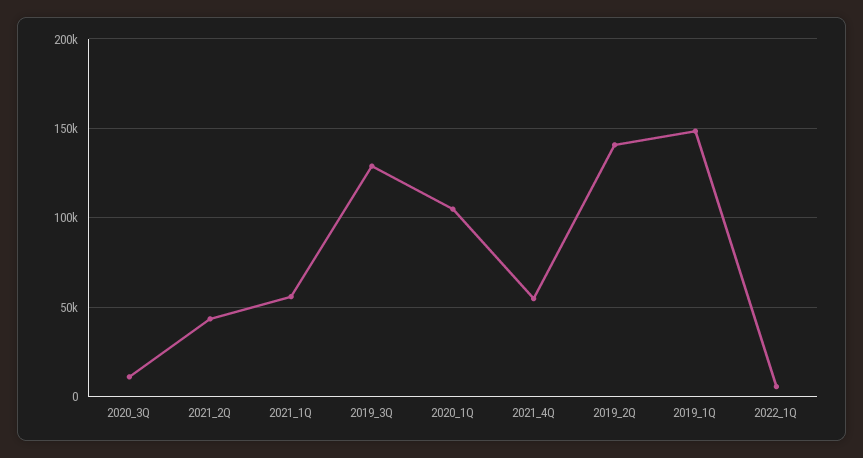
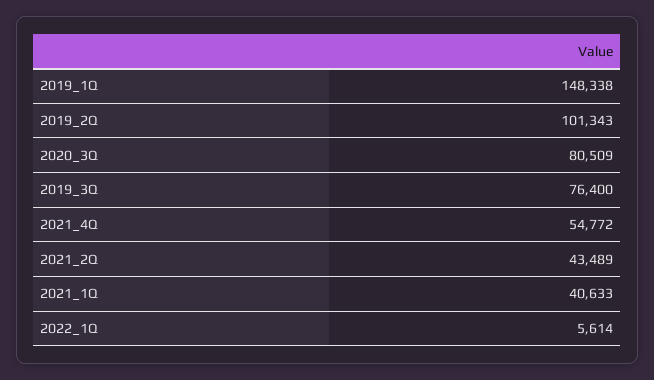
2020_3Q: 10000 -> 80509
2021_1Q: 55000 -> 40633
2019_3Q: 130000 -> 76400
2020_1Q: 105000 -> none
2019_2Q: 140000 -> 101343

